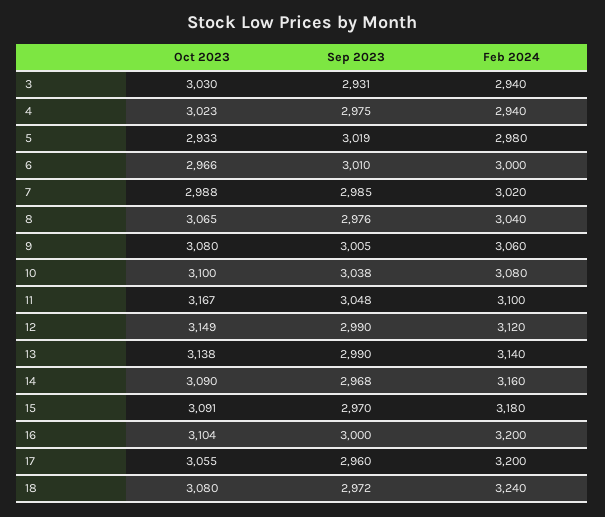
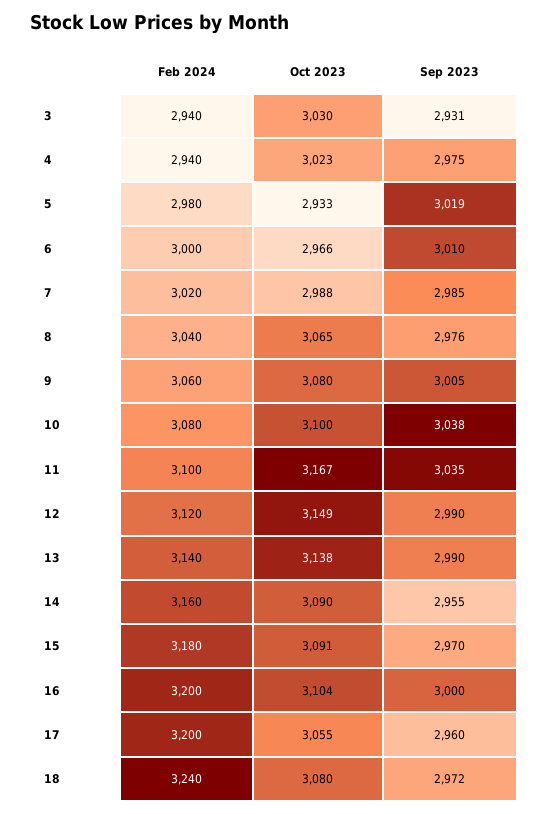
Sep 2023, 11: 3048 -> 3035
Sep 2023, 14: 2968 -> 2955

